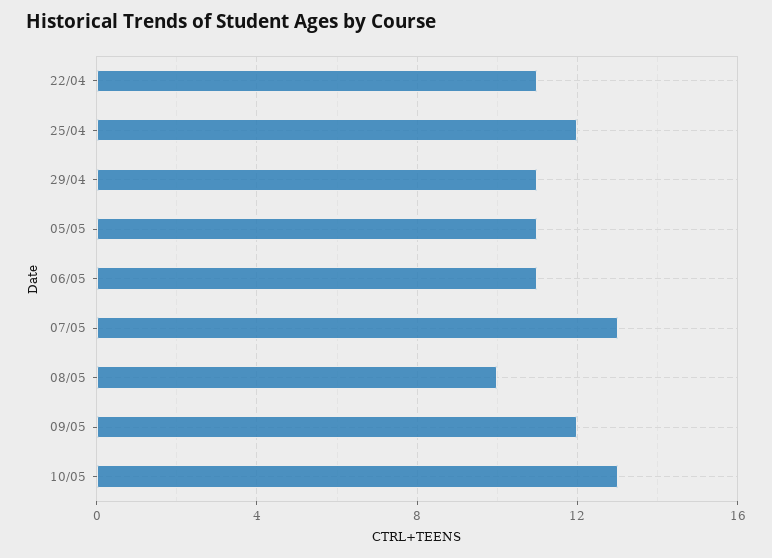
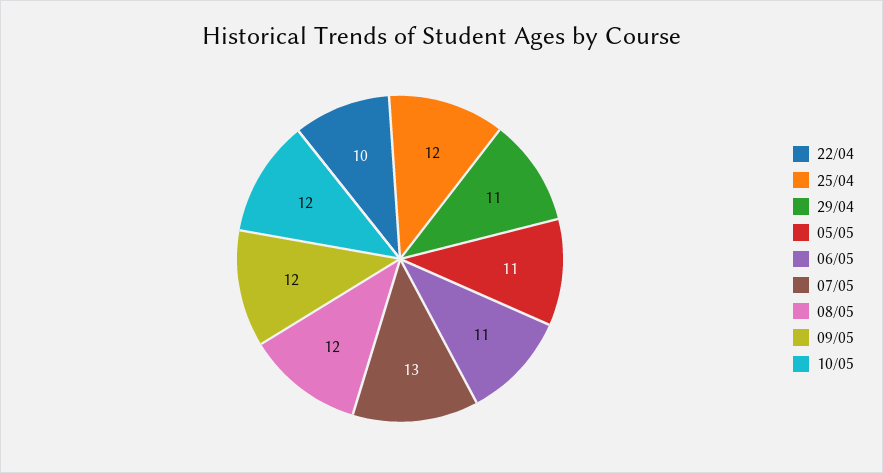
22/04: 11 -> 10
08/05: 10 -> 12
10/05: 13 -> 12

